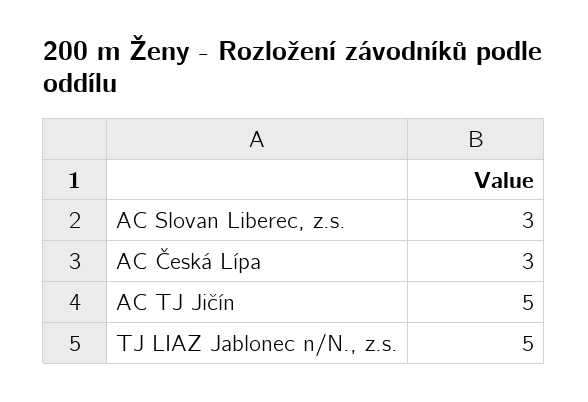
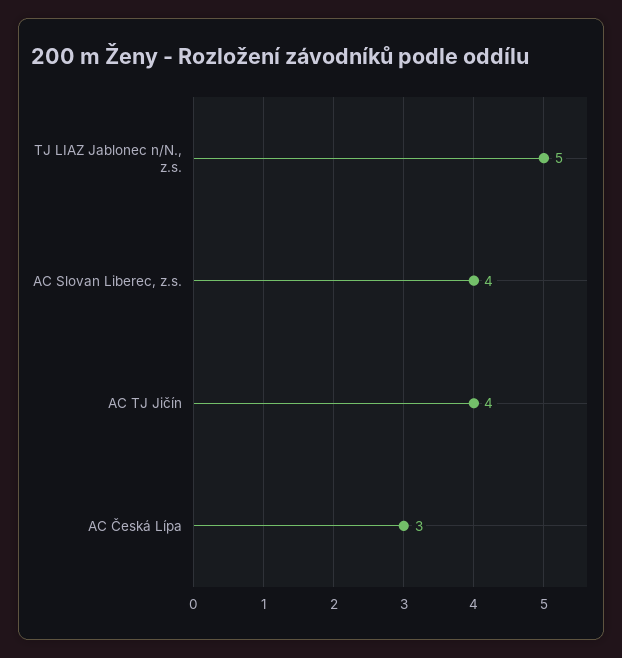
AC Slovan Liberec, z.s.: 3 -> 4
AC TJ Jičín: 5 -> 4

